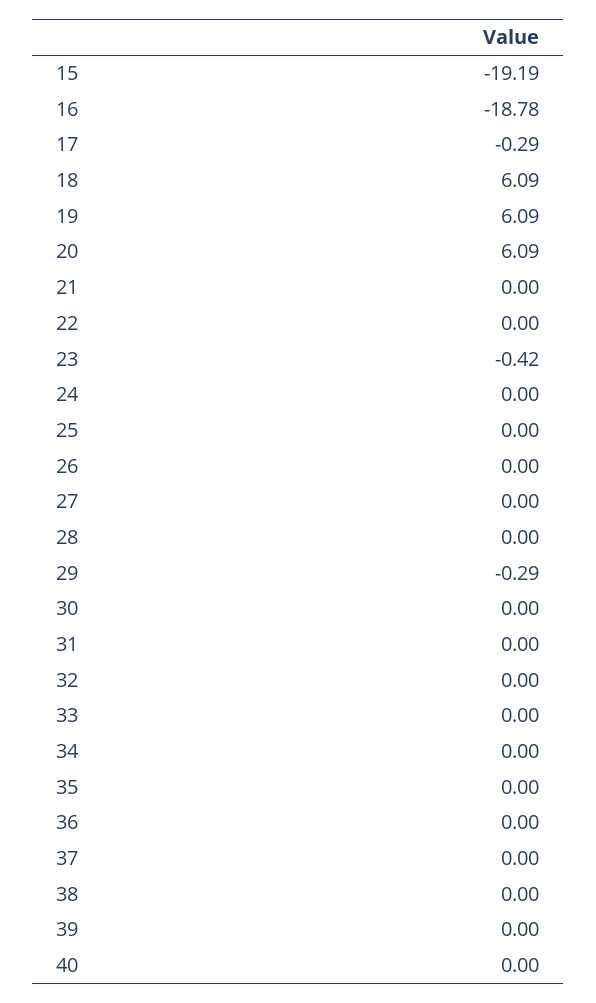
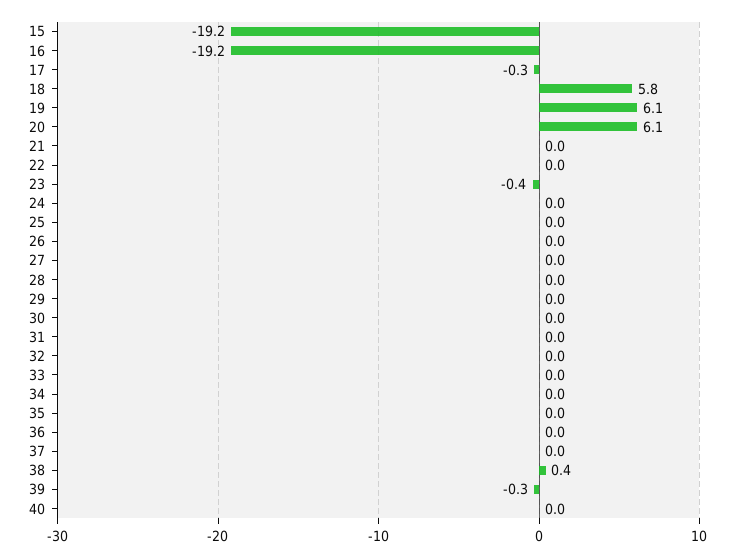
16: -18.78 -> -19.2
18: 6.09 -> 5.8
29: -0.29 -> 0
38: 0 -> 0.4
39: 0 -> -0.3

